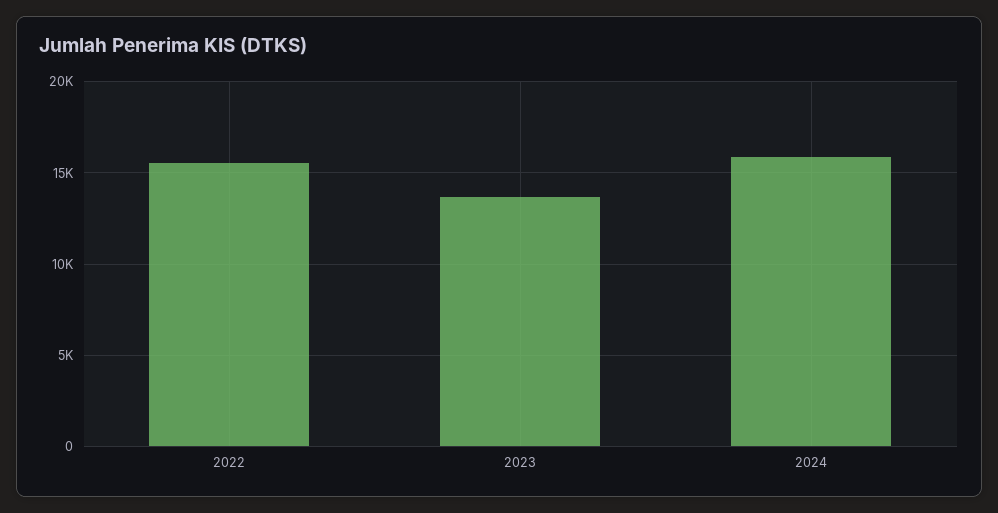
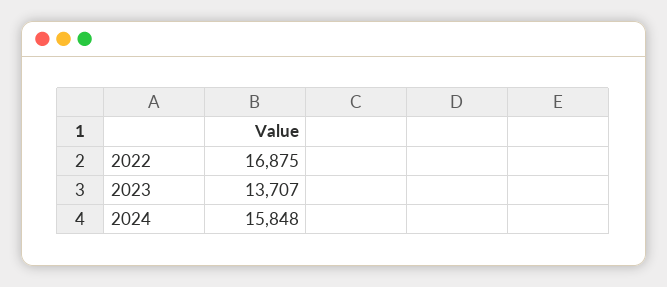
2022: 15500 -> 16875

